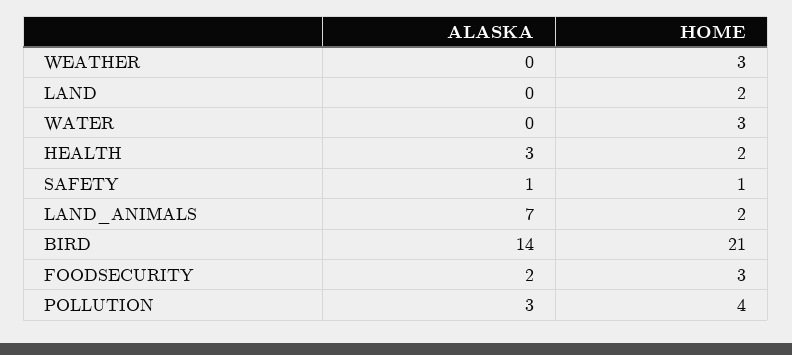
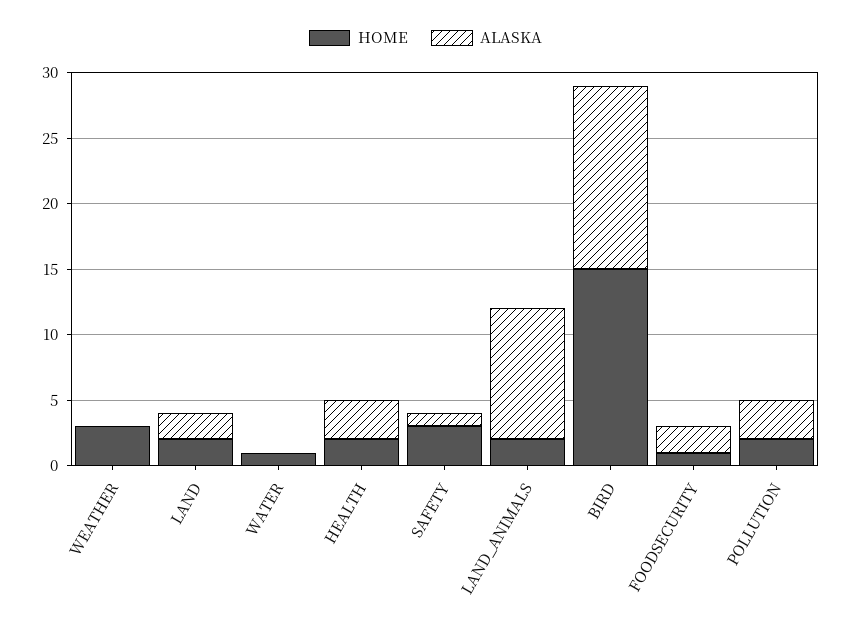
ALASKA, LAND: 0 -> 2
HOME, WATER: 3 -> 1
HOME, SAFETY: 1 -> 3
ALASKA, LAND_ANIMALS: 7 -> 10
HOME, BIRD: 21 -> 15
HOME, FOODSECURITY: 3 -> 1
HOME, POLLUTION: 4 -> 2

